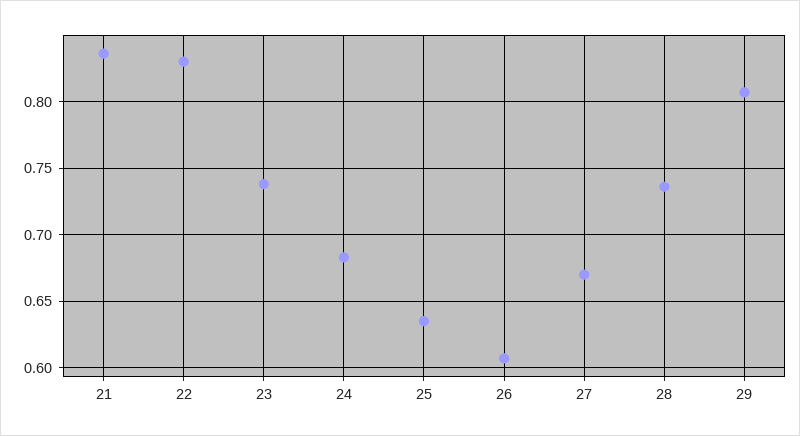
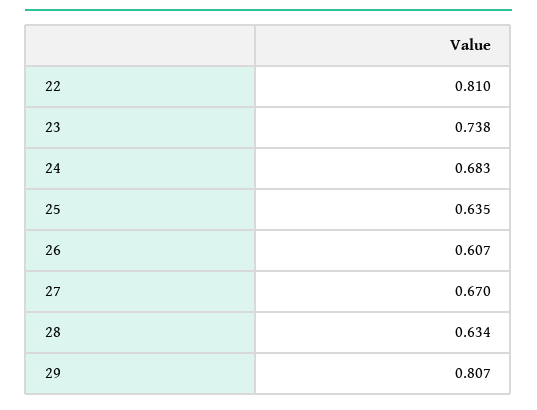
21: 0.835 -> none
22: 0.83 -> 0.81
28: 0.735 -> 0.634

